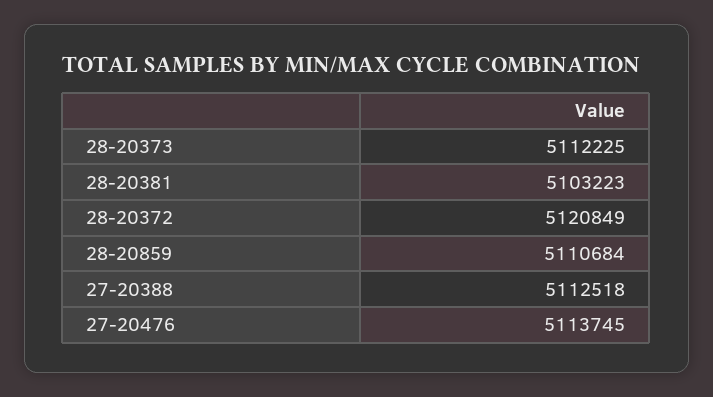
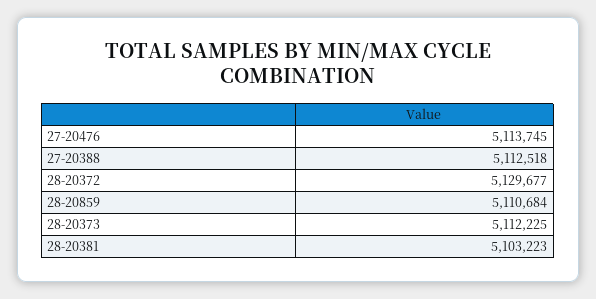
28-20372: 5120849 -> 5129677

